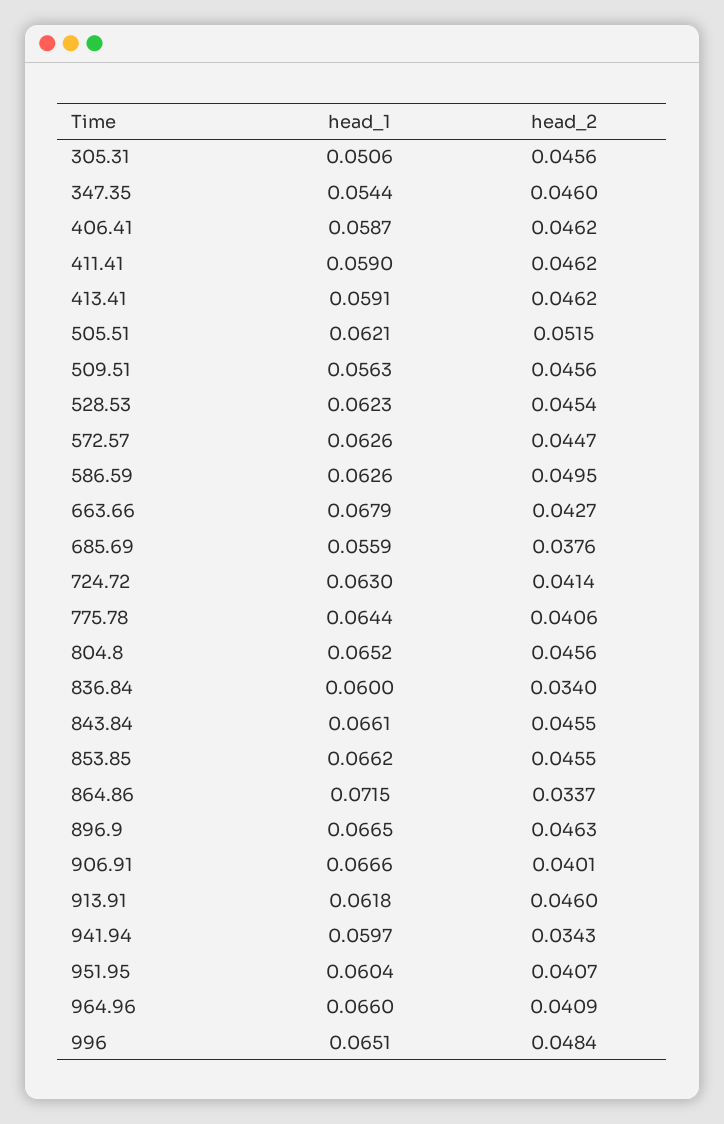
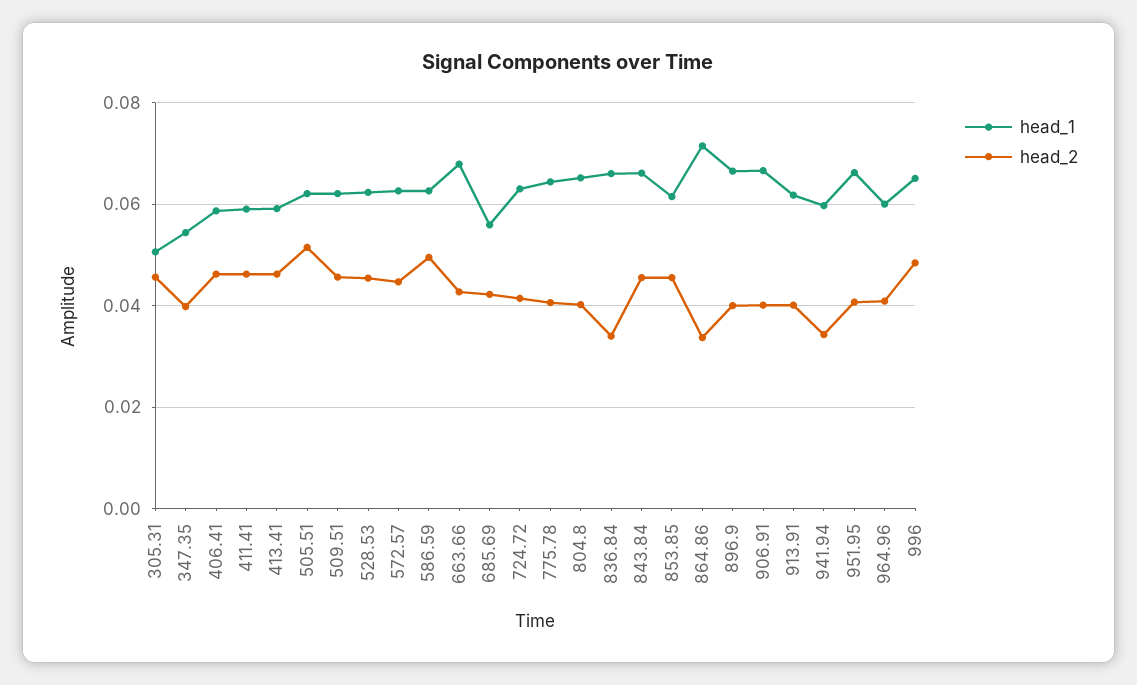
head_2, 347.35: 0.046 -> 0.04
head_1, 509.51: 0.0563 -> 0.062
head_2, 685.69: 0.0376 -> 0.042
head_2, 804.8: 0.0456 -> 0.04
head_1, 836.84: 0.06 -> 0.066
head_1, 853.85: 0.0662 -> 0.062
head_2, 896.9: 0.0463 -> 0.04
head_2, 913.91: 0.046 -> 0.04
head_1, 951.95: 0.0604 -> 0.066
head_1, 964.96: 0.066 -> 0.06

